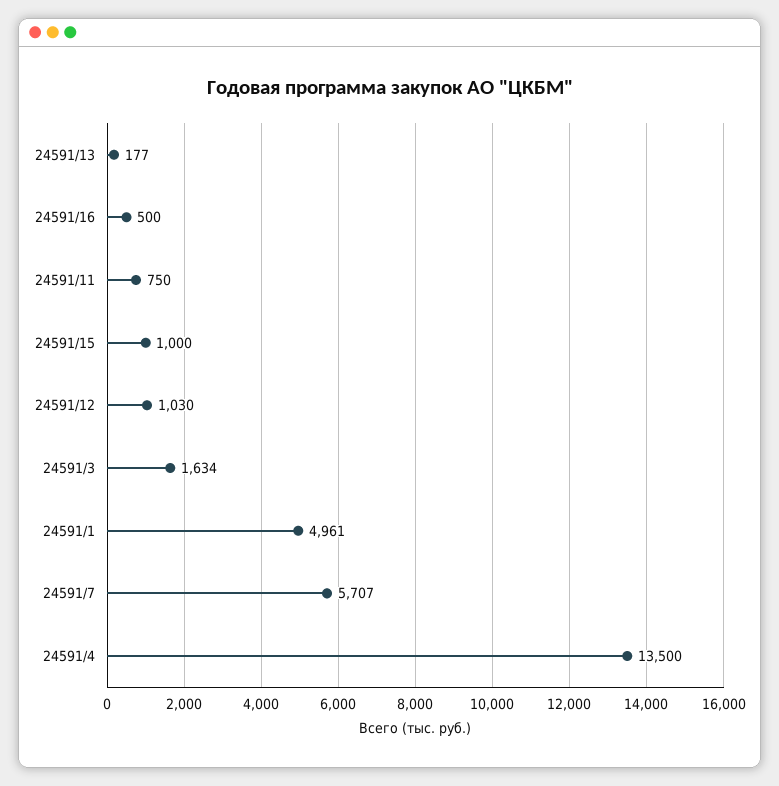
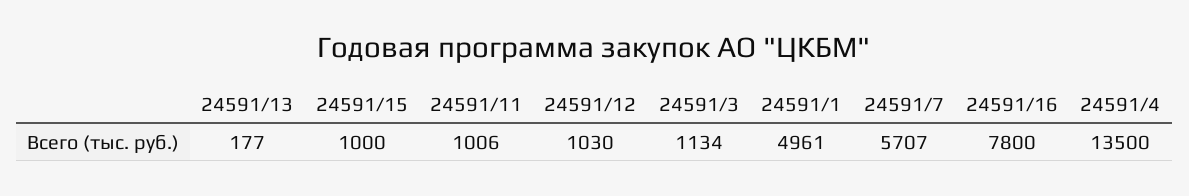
24591/16: 500 -> 7800
24591/11: 750 -> 1006
24591/3: 1634 -> 1134

